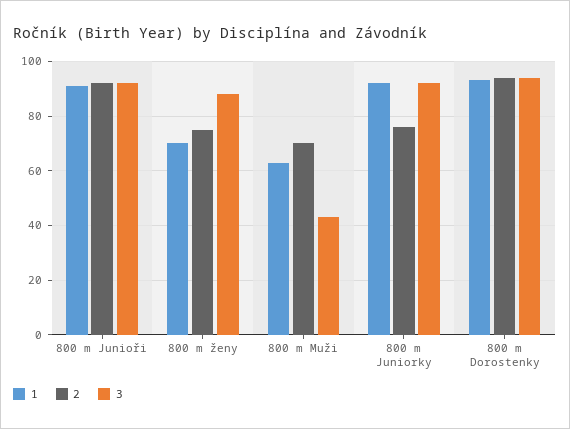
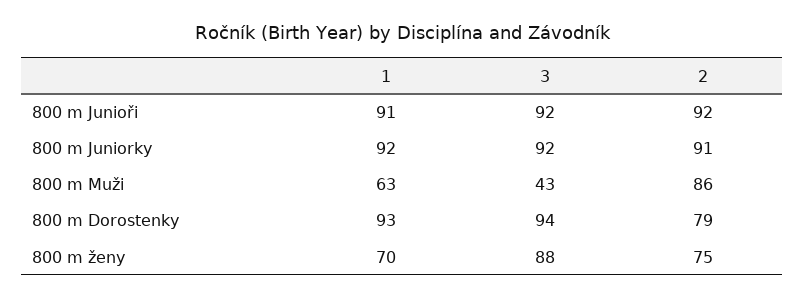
2, 800 m Muži: 70 -> 86
2, 800 m Juniorky: 75 -> 91
2, 800 m Dorostenky: 95 -> 79

